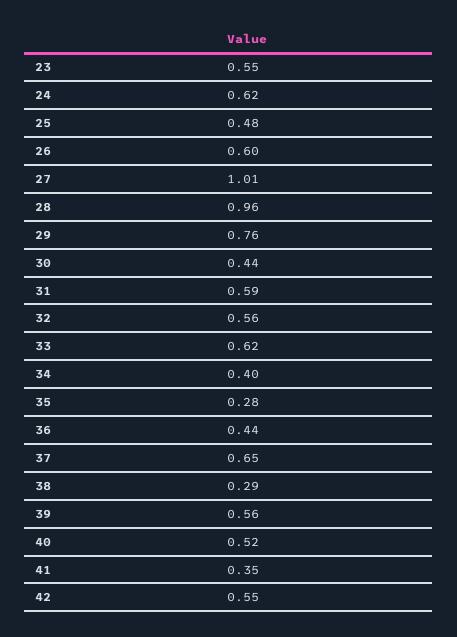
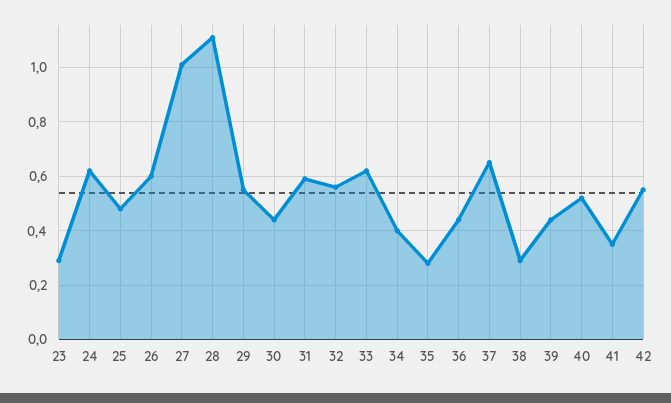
23: 0.55 -> 0.3
28: 0.96 -> 1.1
29: 0.76 -> 0.55
39: 0.56 -> 0.45

